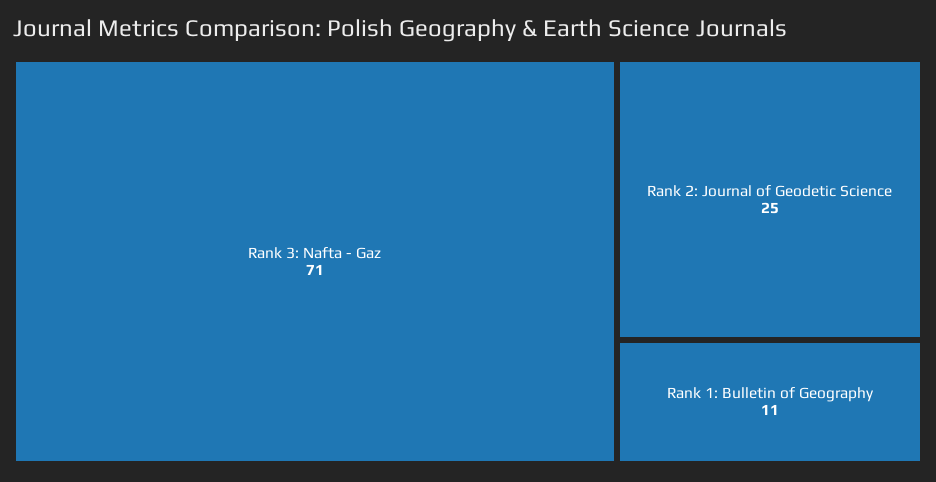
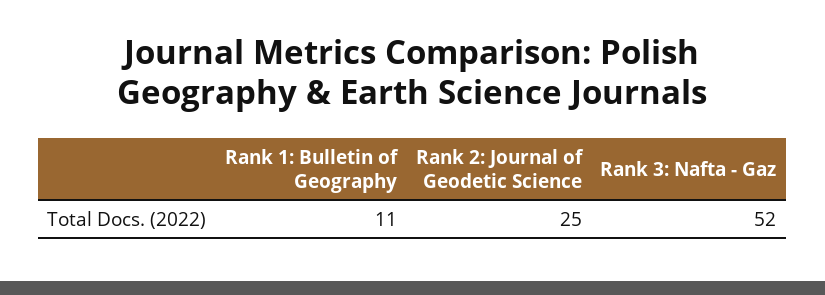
Rank 3: Nafta - Gaz: 71 -> 52

